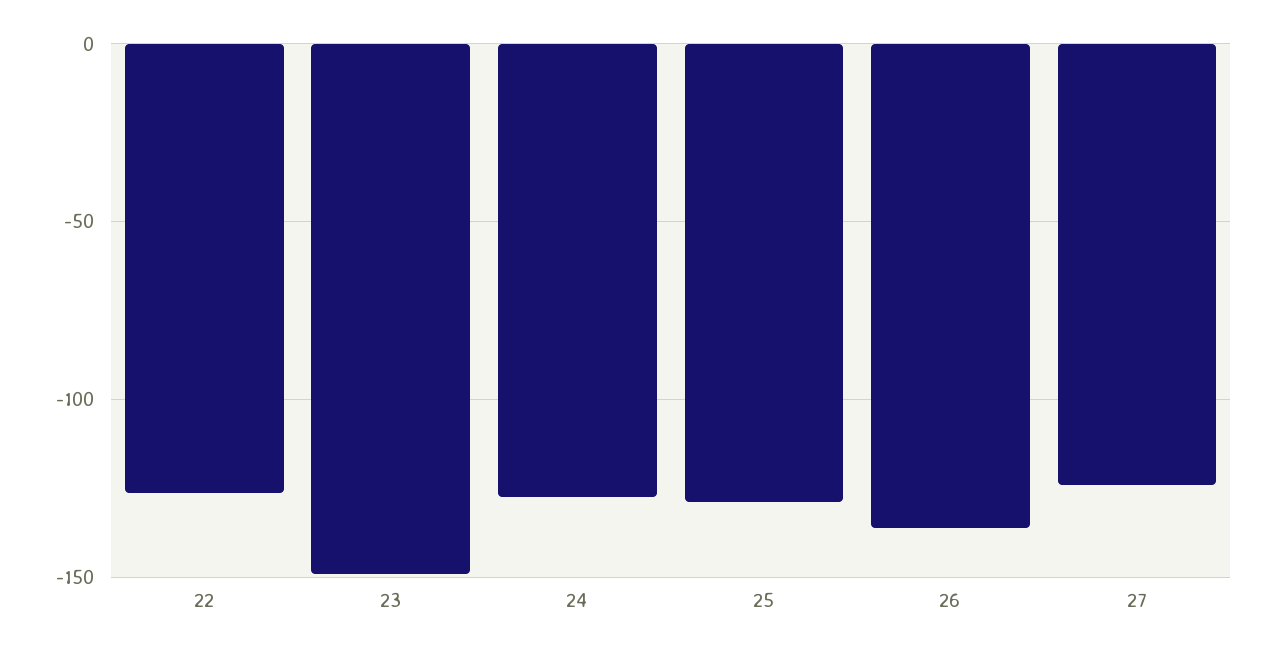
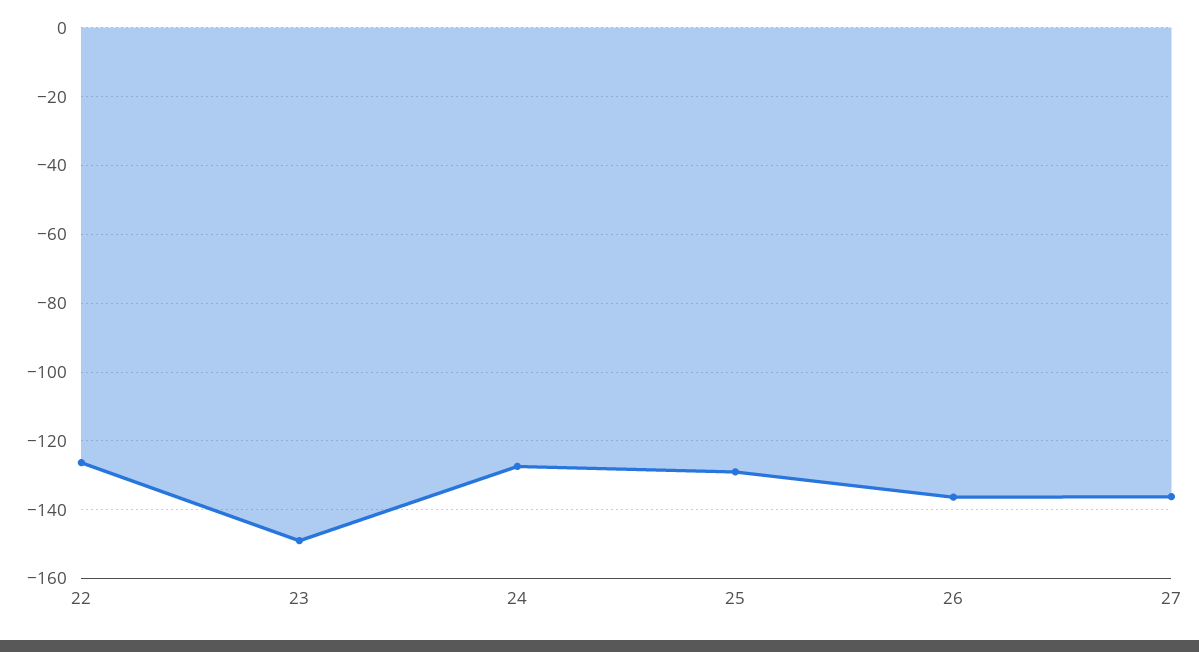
27: -125 -> -136

